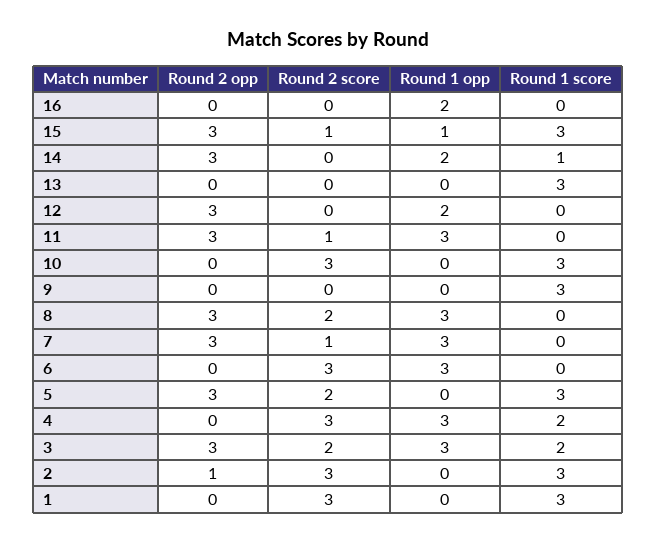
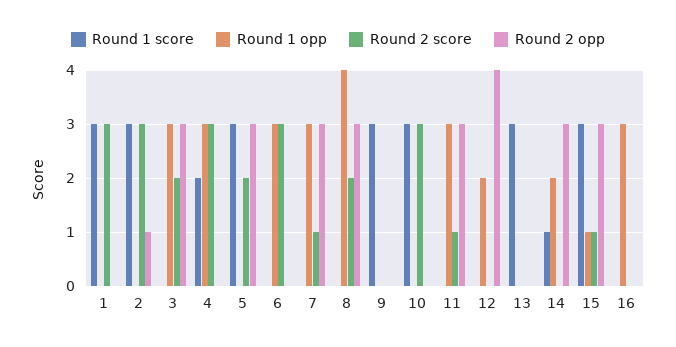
Round 1 opp, 16: 2 -> 3
Round 2 opp, 12: 3 -> 4
Round 1 opp, 8: 3 -> 4
Round 1 score, 3: 2 -> 0

